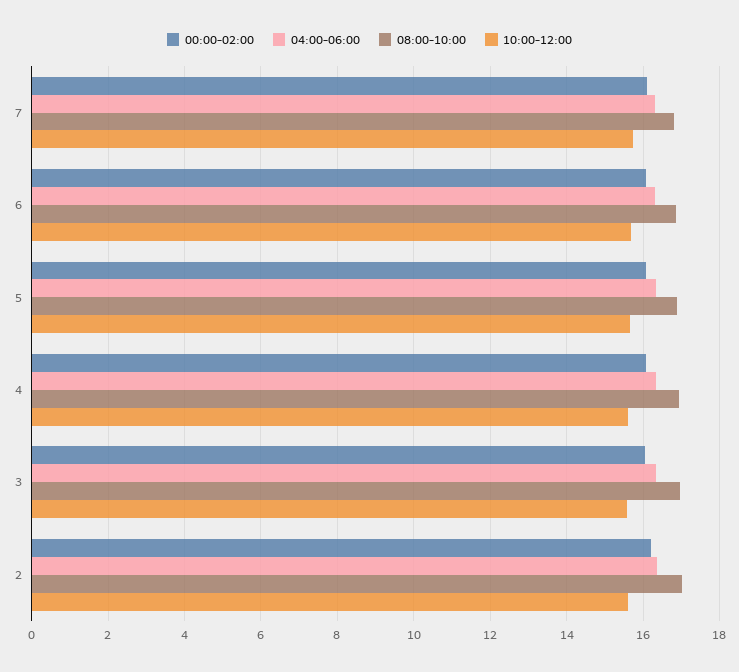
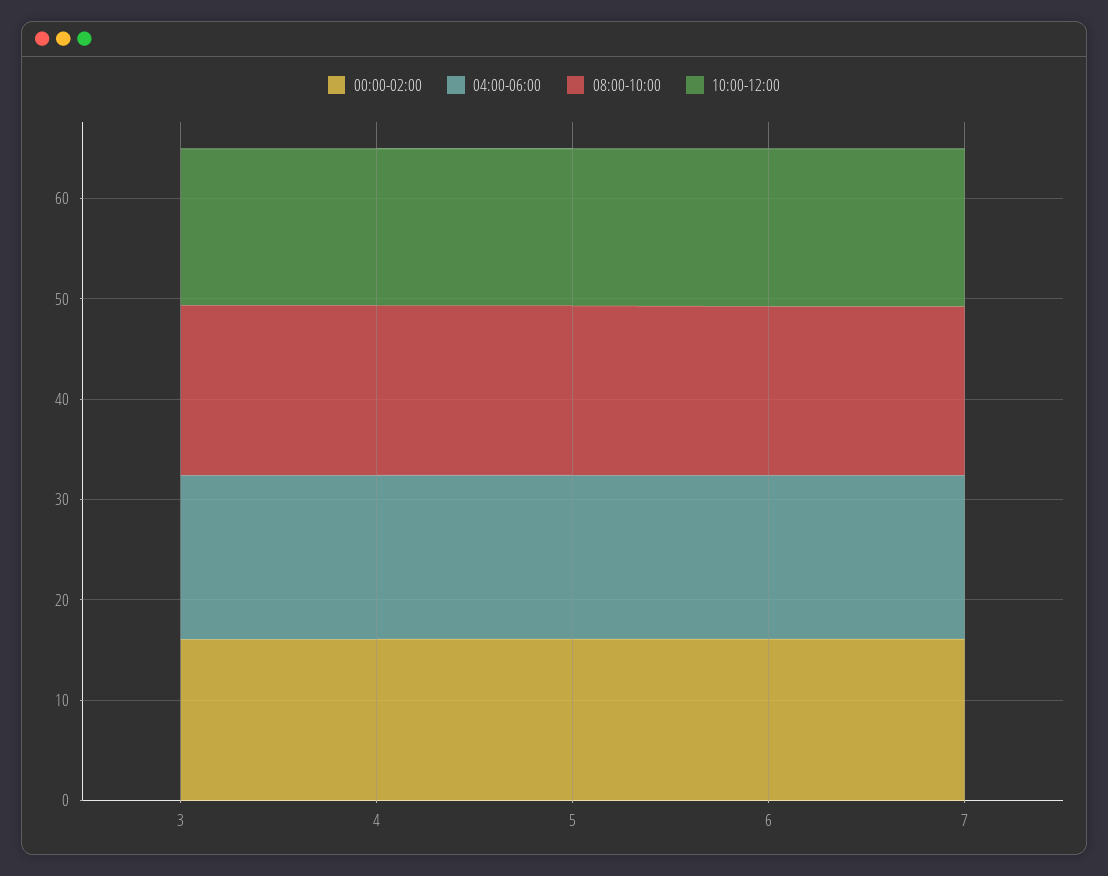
00:00-02:00, 2: 16.2 -> none
04:00-06:00, 2: 16.4 -> none
08:00-10:00, 2: 17 -> none
10:00-12:00, 2: 15.6 -> none

